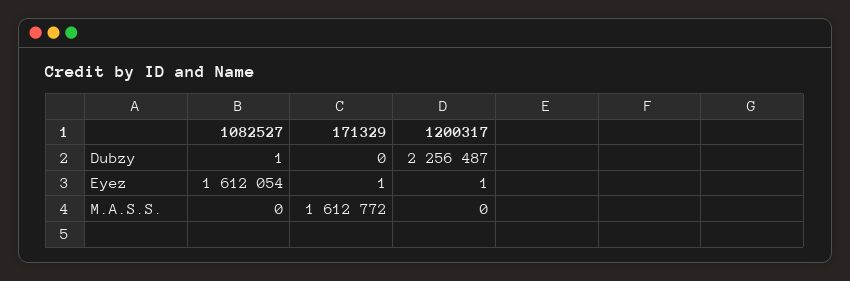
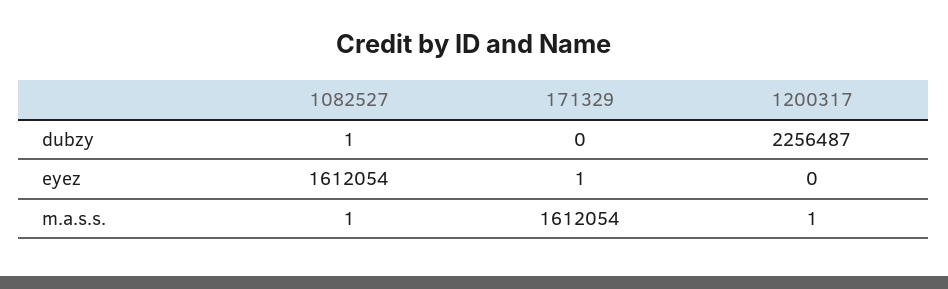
1200317, Eyez: 1 -> 0
1082527, M.A.S.S.: 0 -> 1
171329, M.A.S.S.: 1612772 -> 1612054
1200317, M.A.S.S.: 0 -> 1

